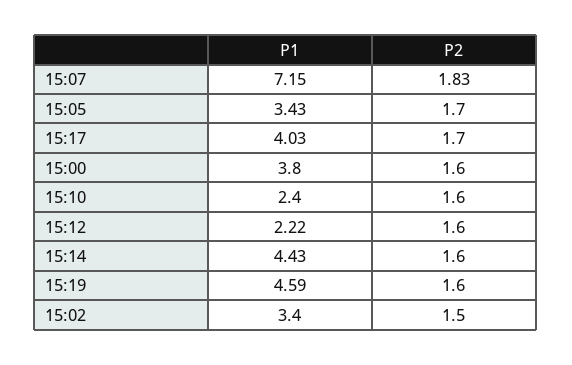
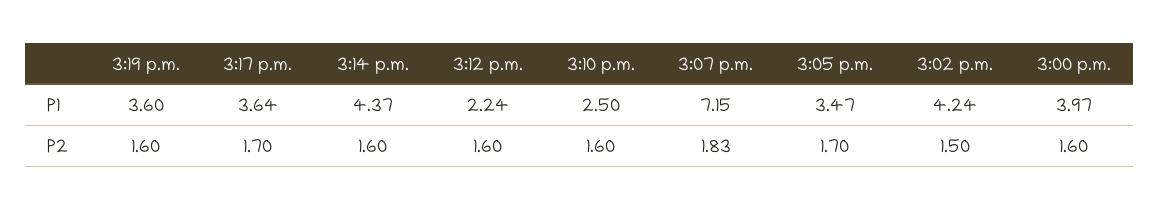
P1, 15:05: 3.43 -> 3.47
P1, 15:17: 4.03 -> 3.64
P1, 15:00: 3.8 -> 3.97
P1, 15:10: 2.4 -> 2.5
P1, 15:12: 2.22 -> 2.24
P1, 15:14: 4.43 -> 4.37
P1, 15:19: 4.59 -> 3.6
P1, 15:02: 3.4 -> 4.24

